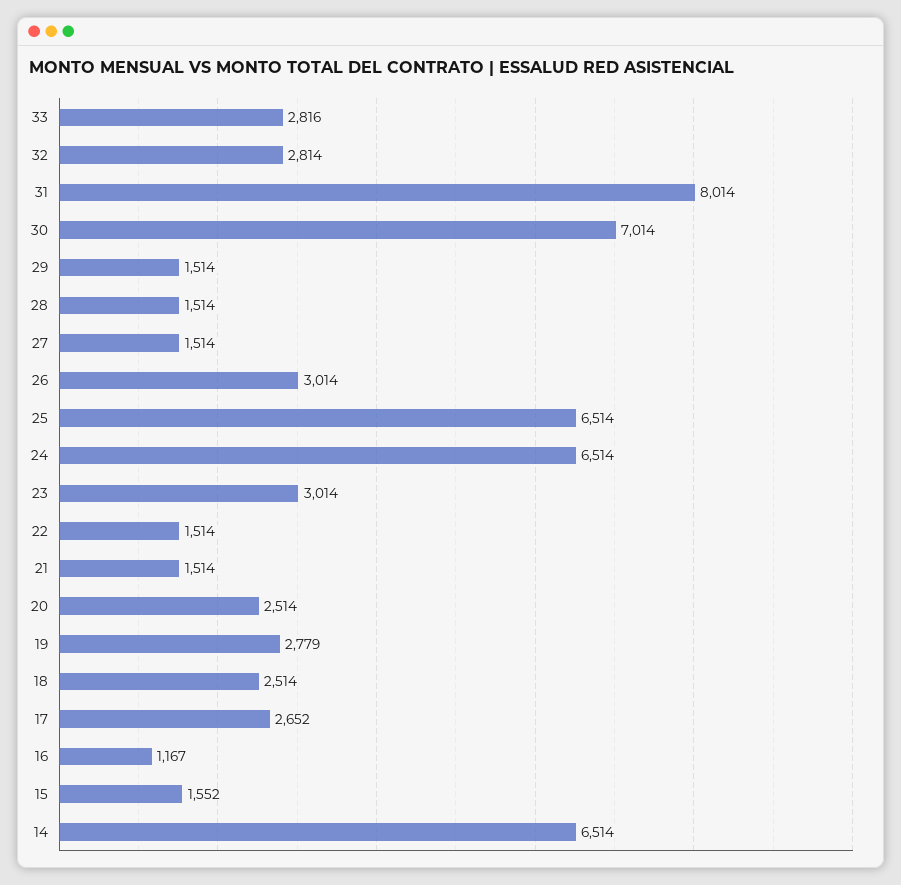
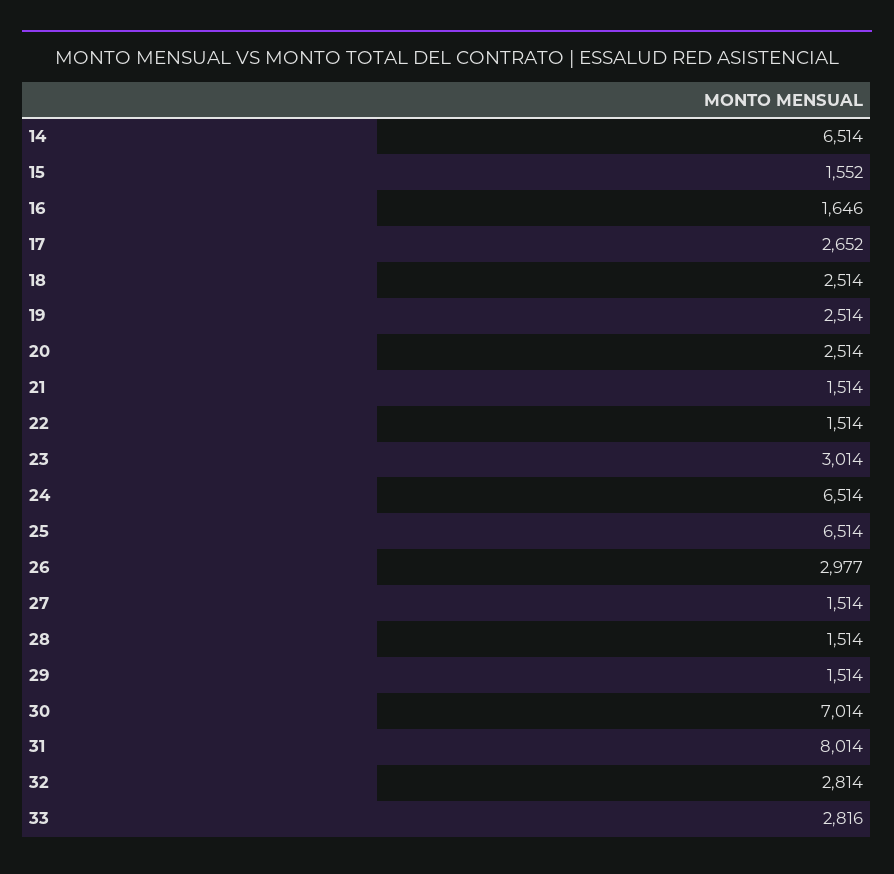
26: 3014 -> 2977
19: 2779 -> 2514
16: 1167 -> 1646

